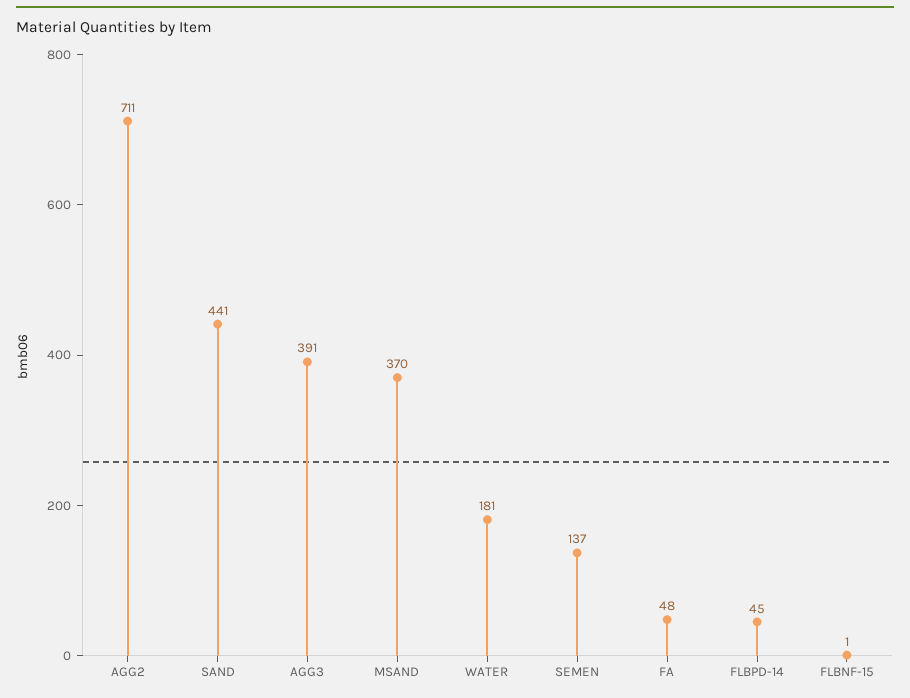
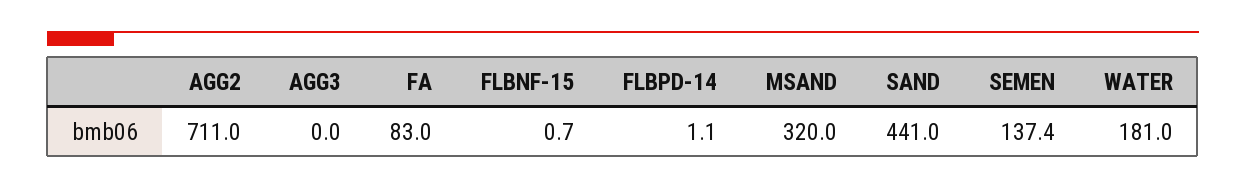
AGG3: 391 -> 0
MSAND: 370 -> 320
FA: 48 -> 83
FLBPD-14: 45 -> 1.1

